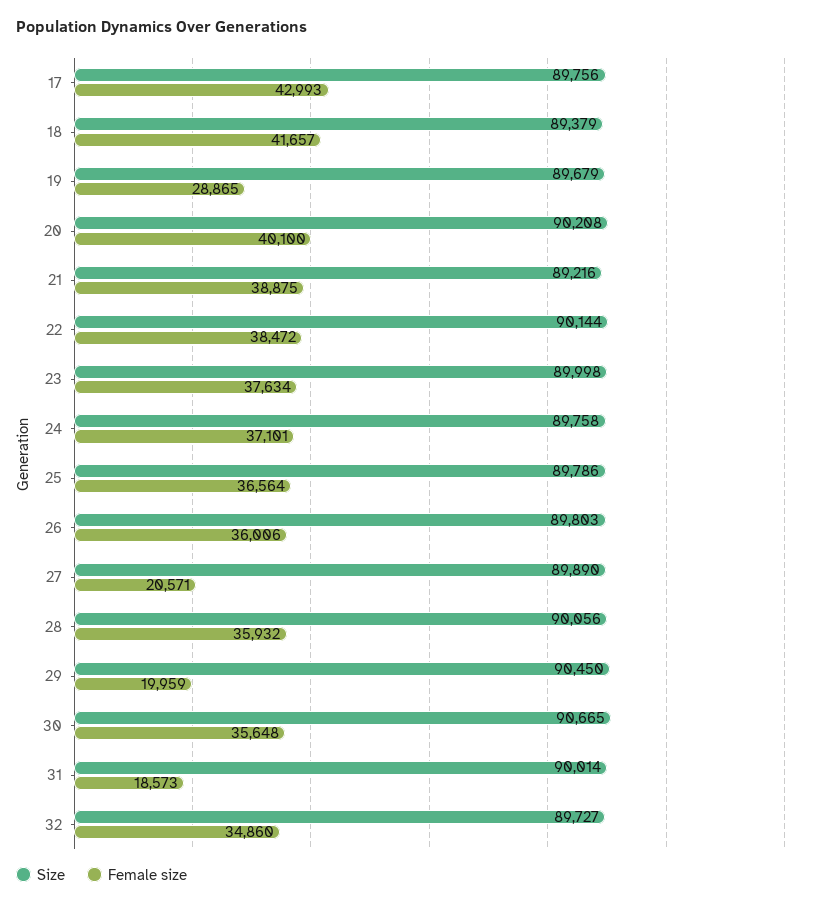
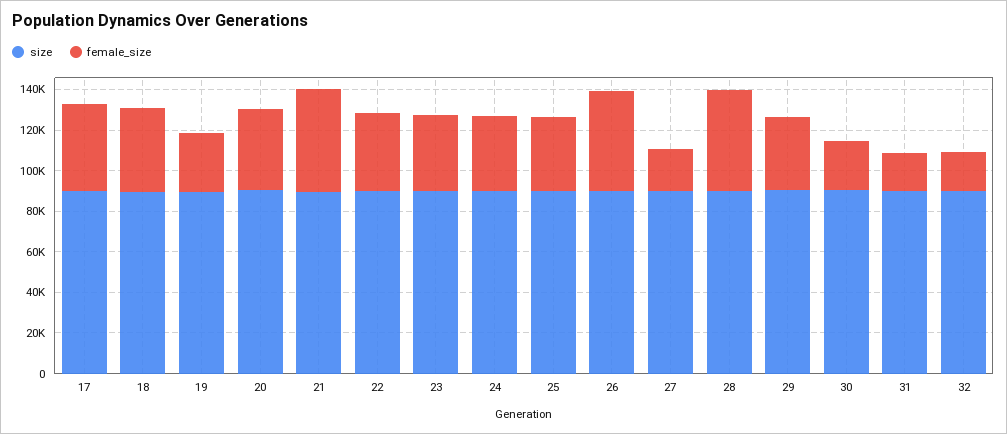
Female size, 21: 38875 -> 50000
Female size, 26: 36006 -> 50000
Female size, 28: 35932 -> 50000
Female size, 29: 19959 -> 35000
Female size, 30: 35648 -> 25000
Female size, 32: 34860 -> 20000

